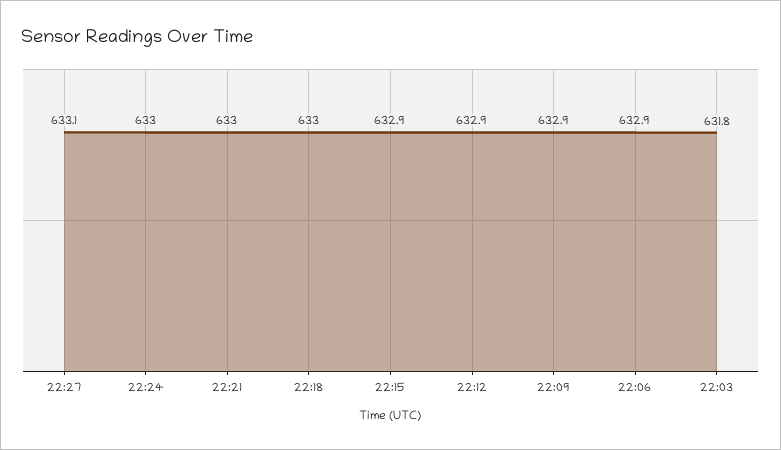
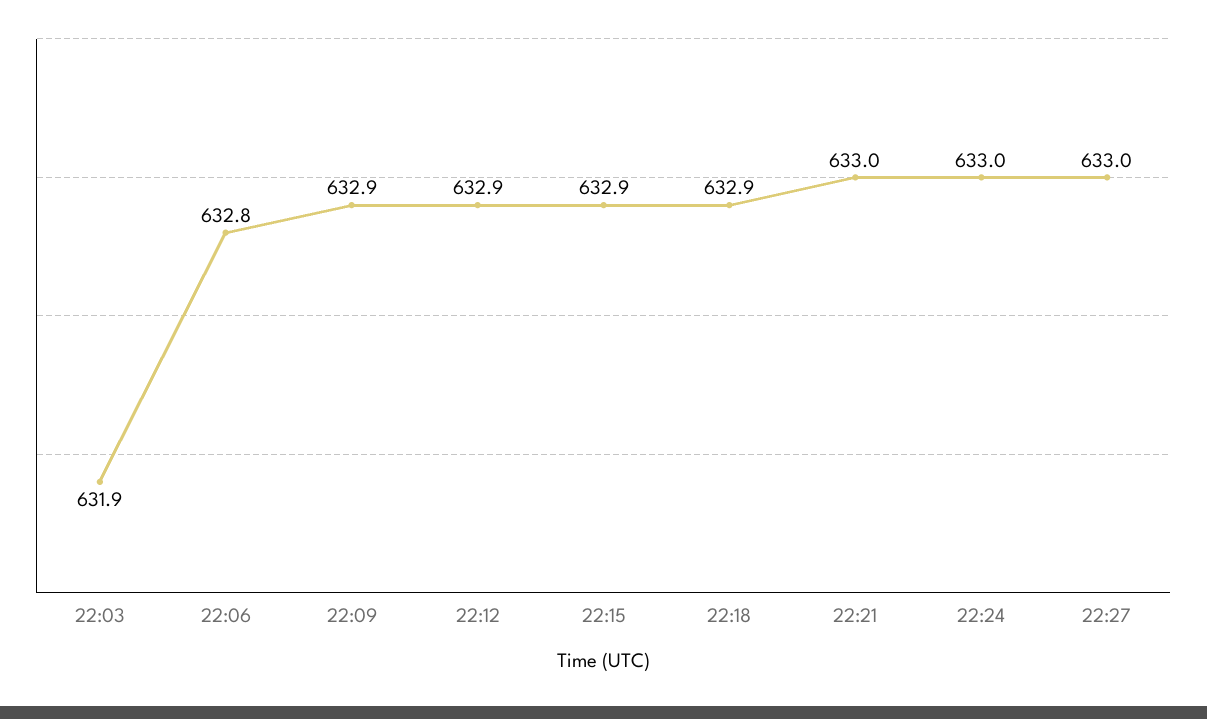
22:27: 633.1 -> 633
22:18: 633 -> 632.9
22:06: 632.9 -> 632.8
22:03: 631.8 -> 631.9

